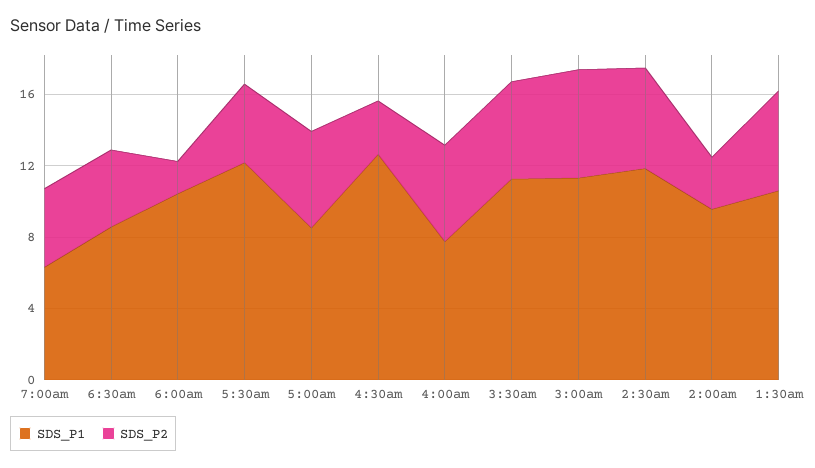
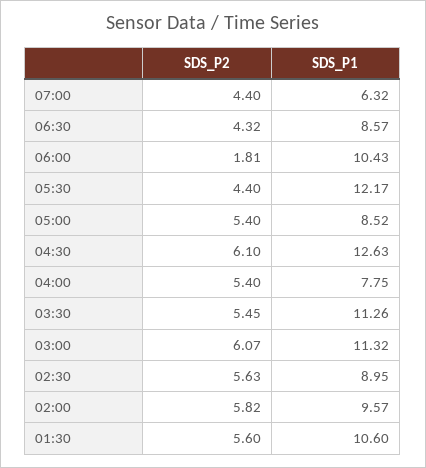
SDS_P2, 4:30am: 3 -> 6.1
SDS_P1, 2:30am: 12 -> 8.95
SDS_P2, 2:00am: 3 -> 5.82

